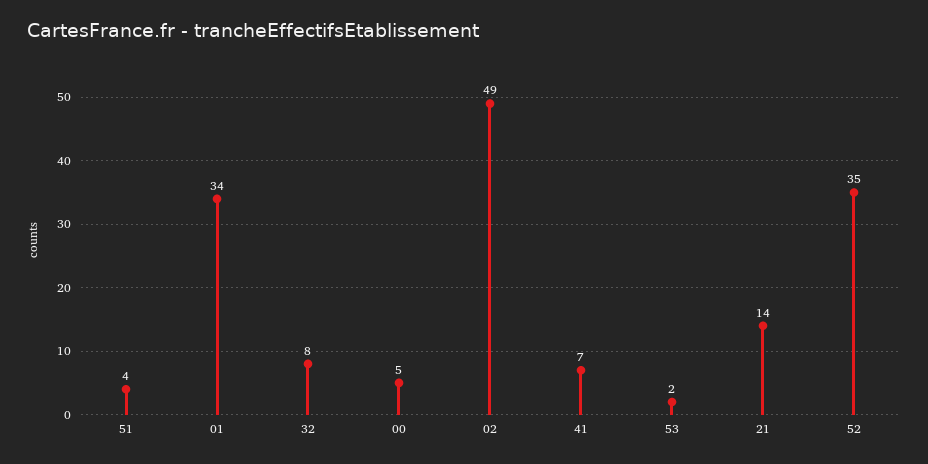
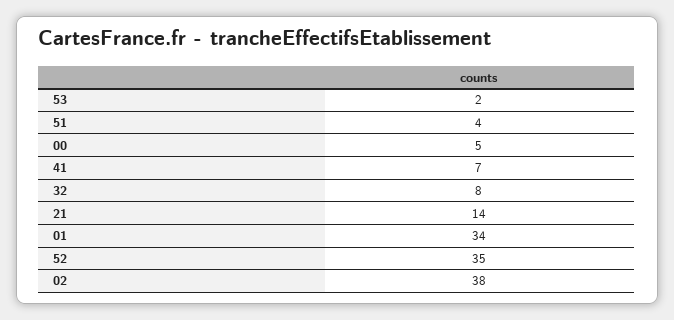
02: 49 -> 38

